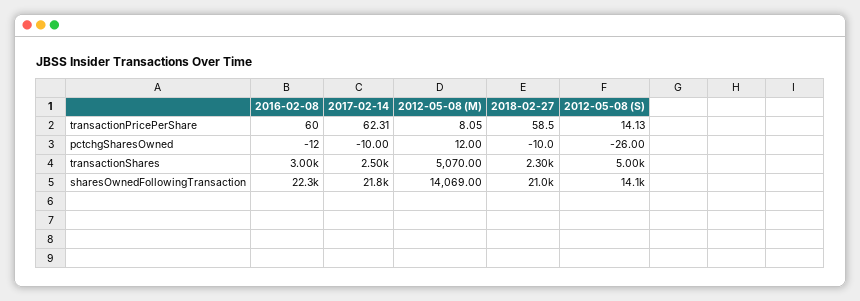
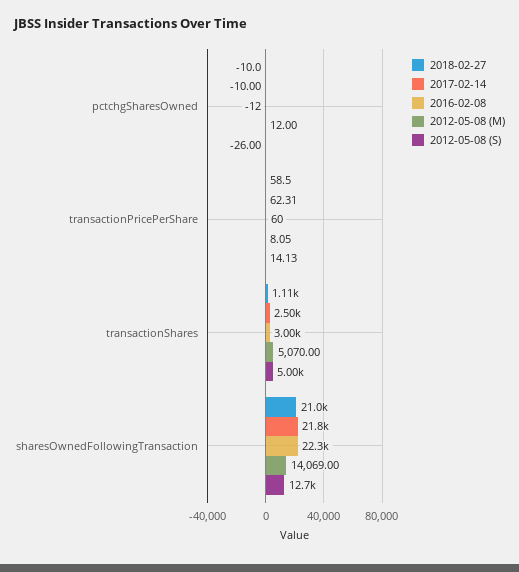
2018-02-27, transactionShares: 2300 -> 1110
2012-05-08 (S), sharesOwnedFollowingTransaction: 14100 -> 12700

